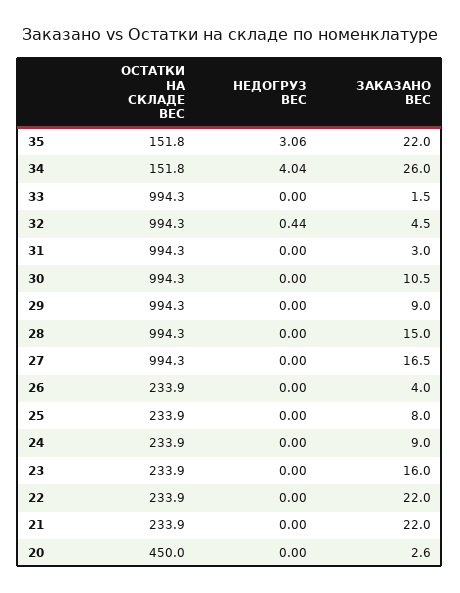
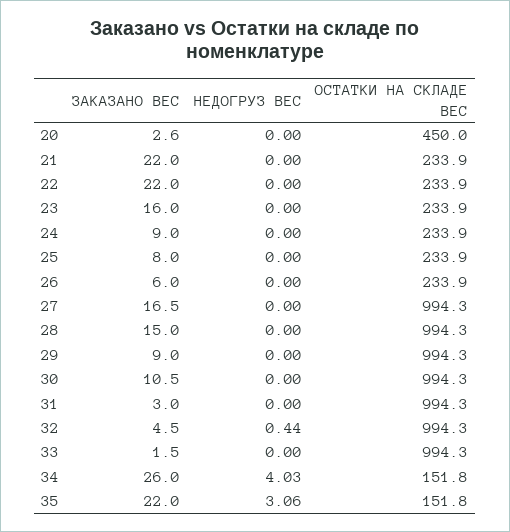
НЕДОГРУЗ ВЕС, 34: 4.04 -> 4.03
ЗАКАЗАНО ВЕС, 26: 4 -> 6

